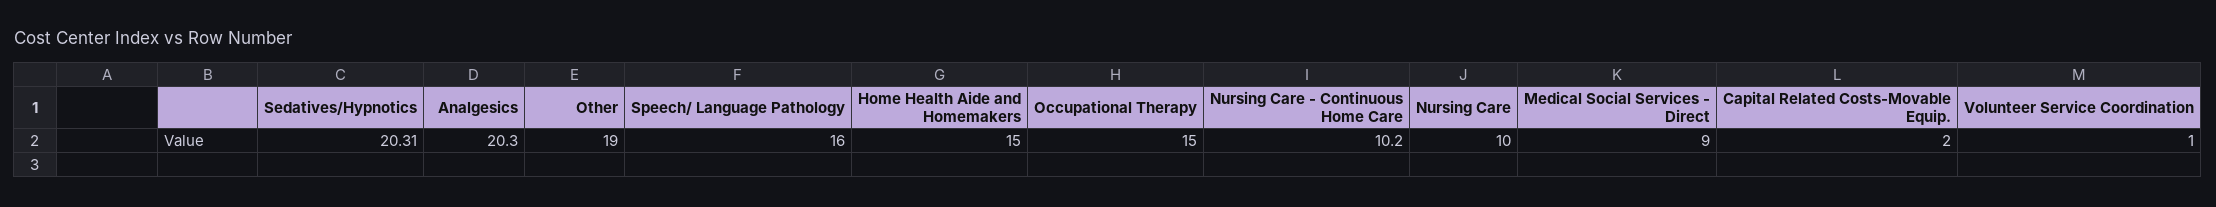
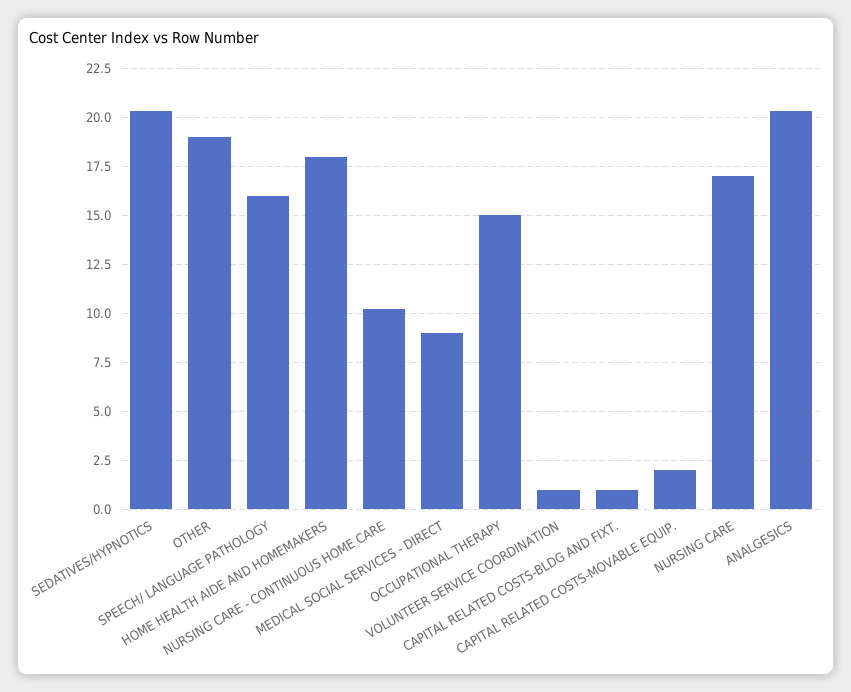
Home Health Aide and Homemakers: 15 -> 18
Nursing Care: 10 -> 17
CAPITAL RELATED COSTS-BLDG AND FIXT.: none -> 1

